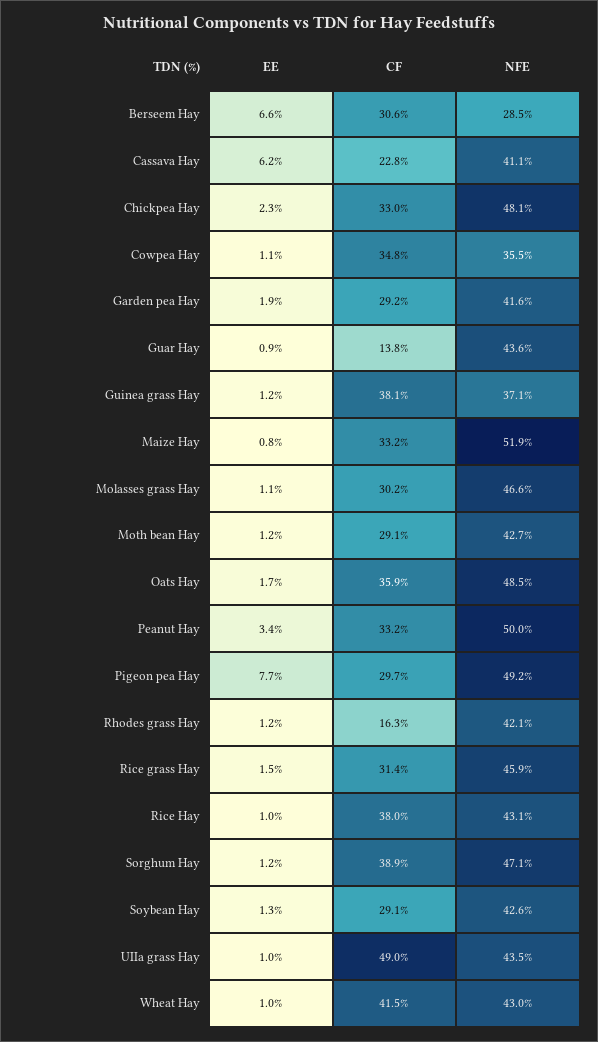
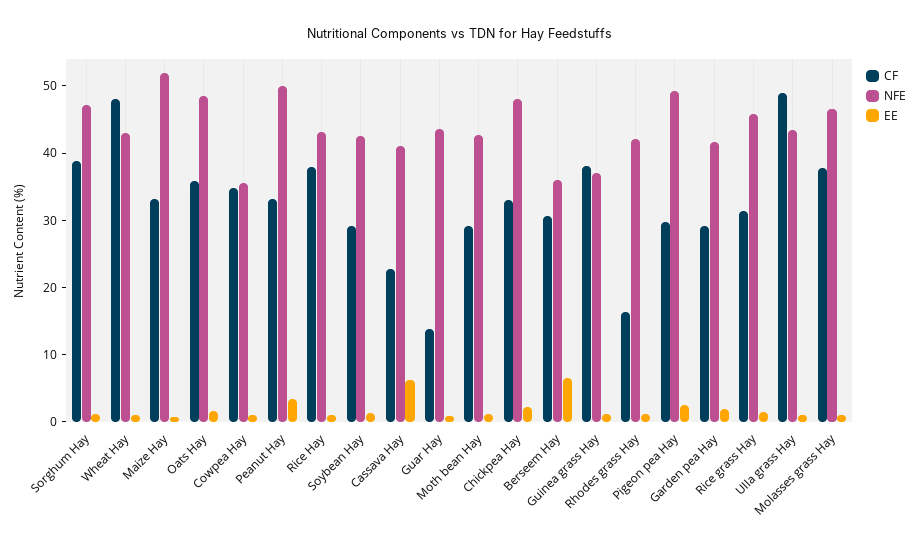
NFE, Berseem Hay: 28.5 -> 36
CF, Molasses grass Hay: 30.2 -> 38
EE, Pigeon pea Hay: 7.7 -> 2
CF, Wheat Hay: 41.5 -> 48

